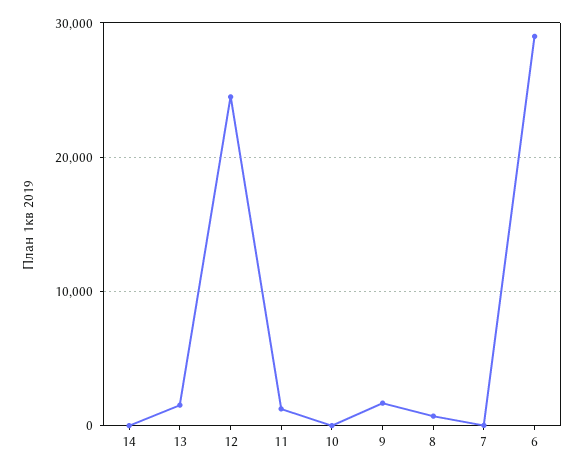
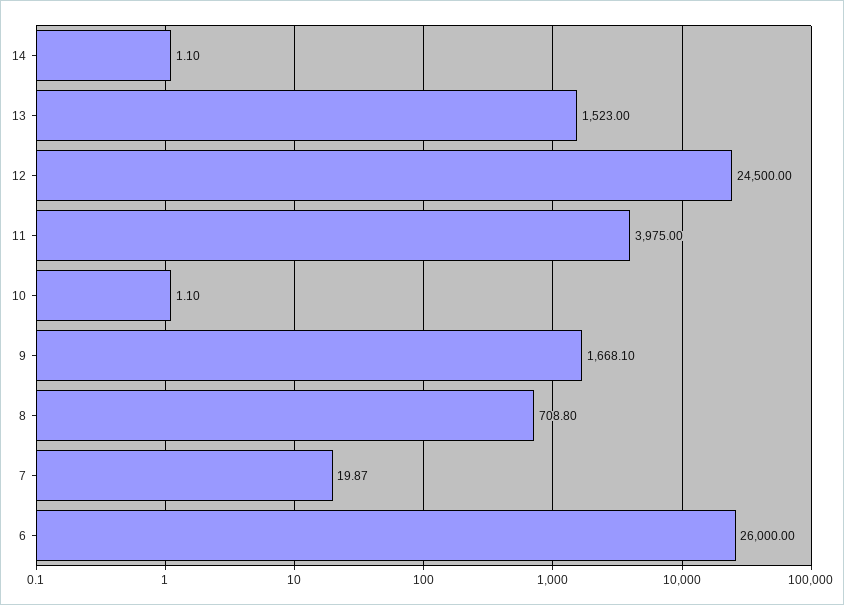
11: 1000 -> 3975
6: 29000 -> 26000

